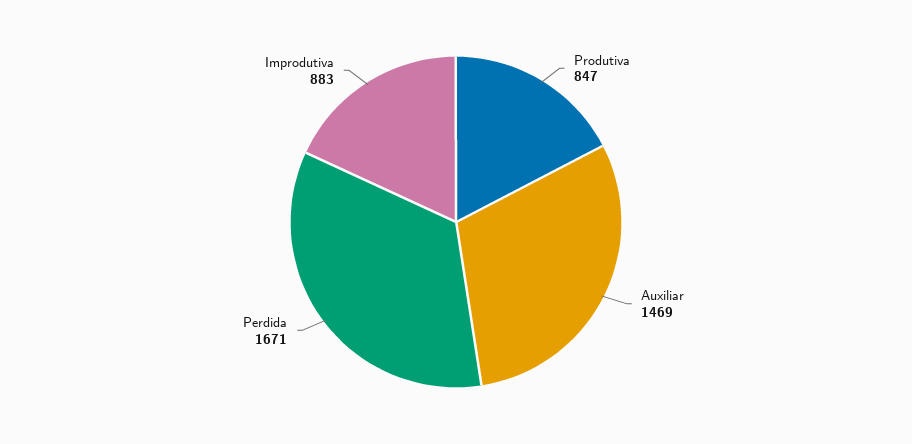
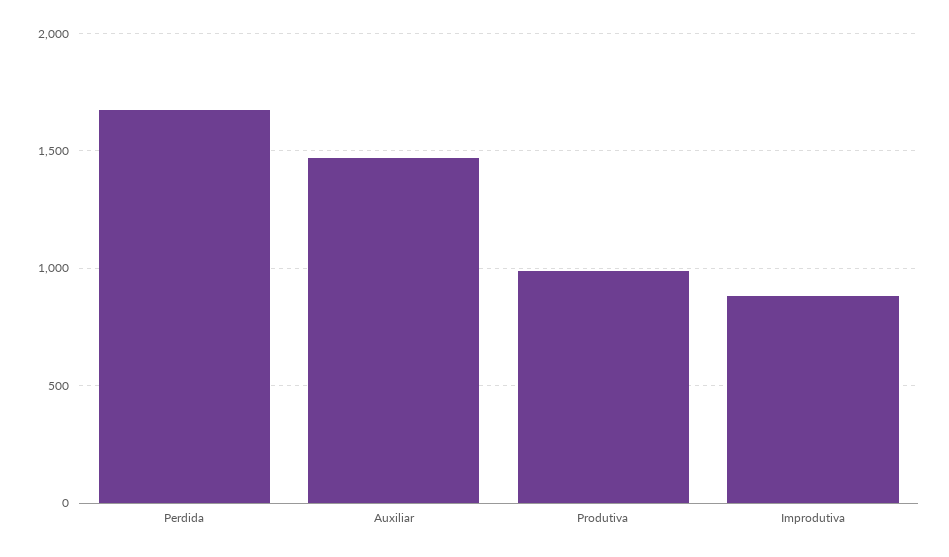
Produtiva: 847 -> 1000

